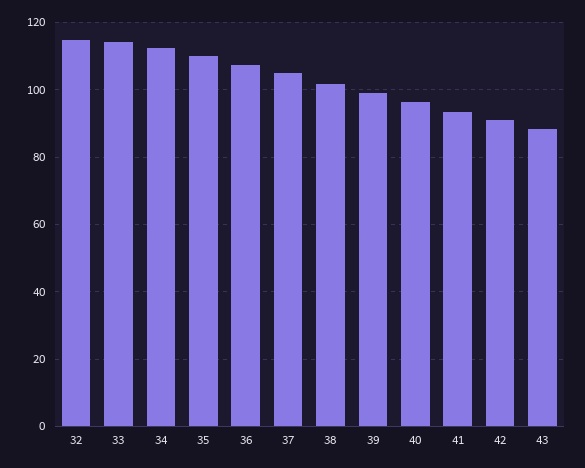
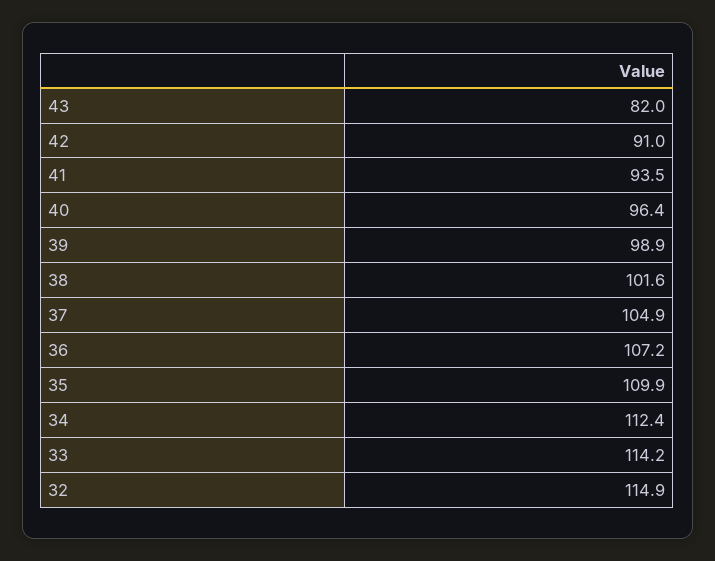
43: 88 -> 82

